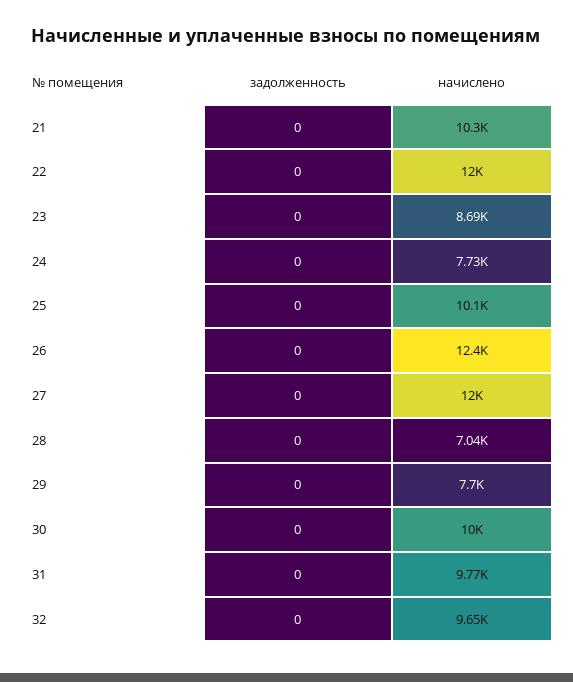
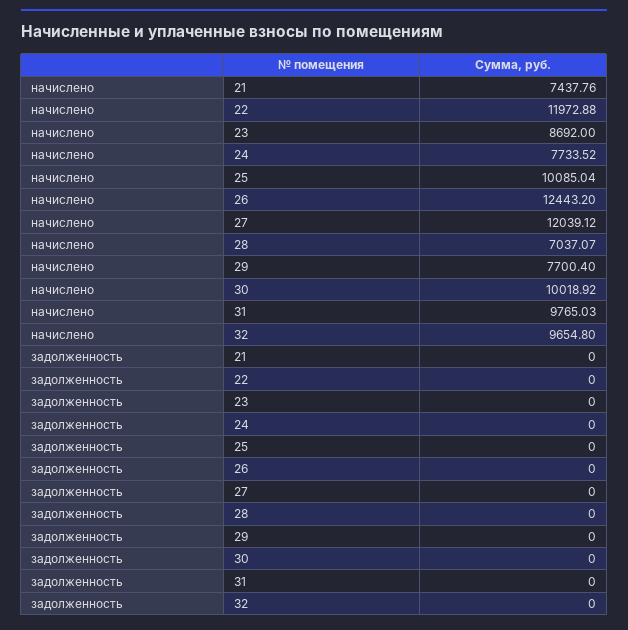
начислено, 21: 10300 -> 7437.76

